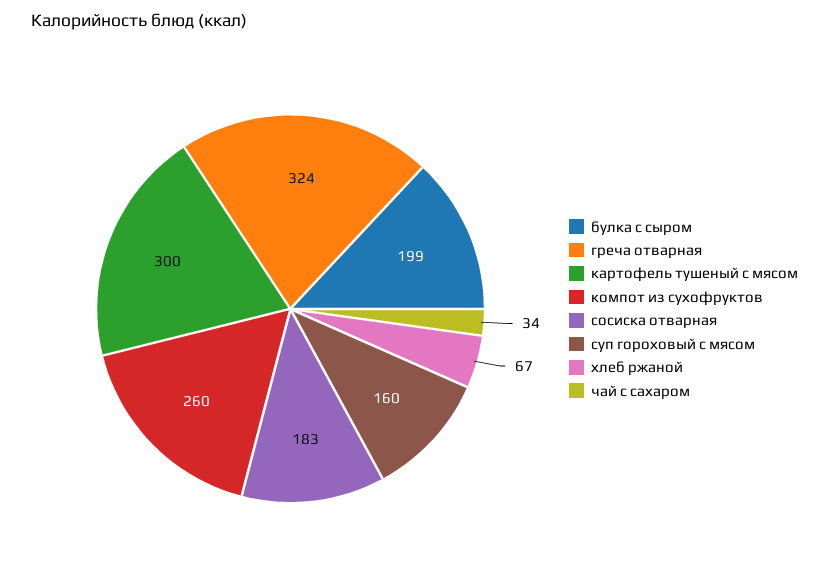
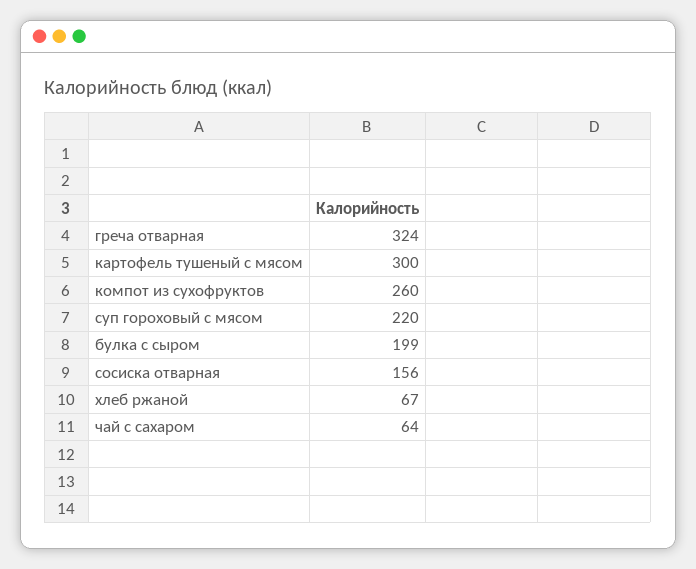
сосиска отварная: 183 -> 156
суп гороховый с мясом: 160 -> 220
чай с сахаром: 34 -> 64

